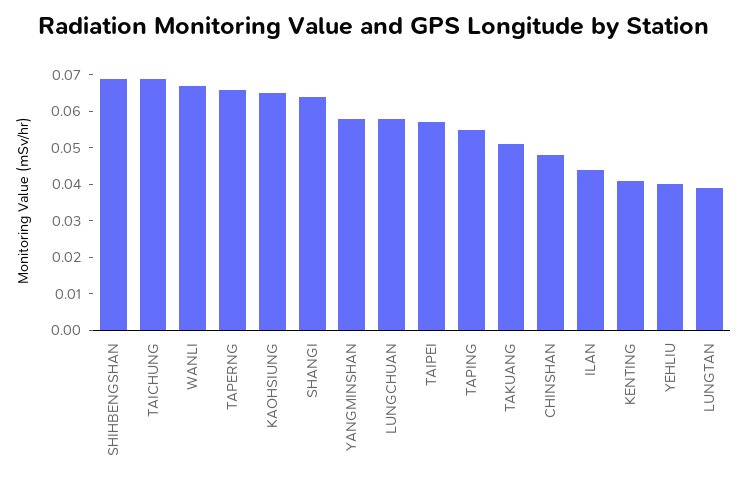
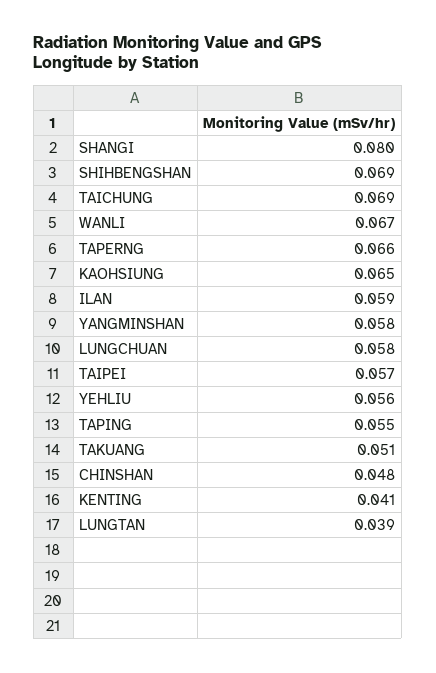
SHANGI: 0.065 -> 0.08
ILAN: 0.045 -> 0.059
YEHLIU: 0.04 -> 0.056

